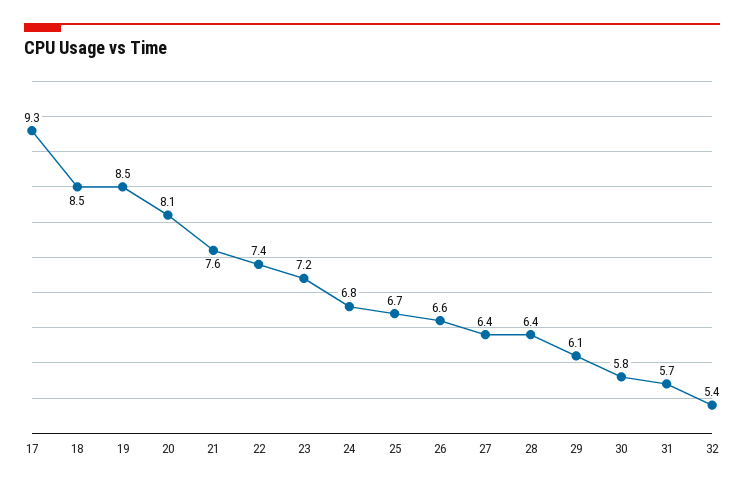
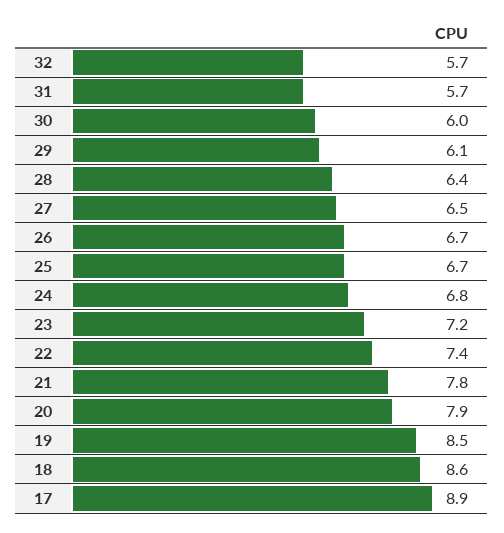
17: 9.3 -> 8.9
18: 8.5 -> 8.6
20: 8.1 -> 7.9
21: 7.6 -> 7.8
26: 6.6 -> 6.7
27: 6.4 -> 6.5
30: 5.8 -> 6
32: 5.4 -> 5.7

